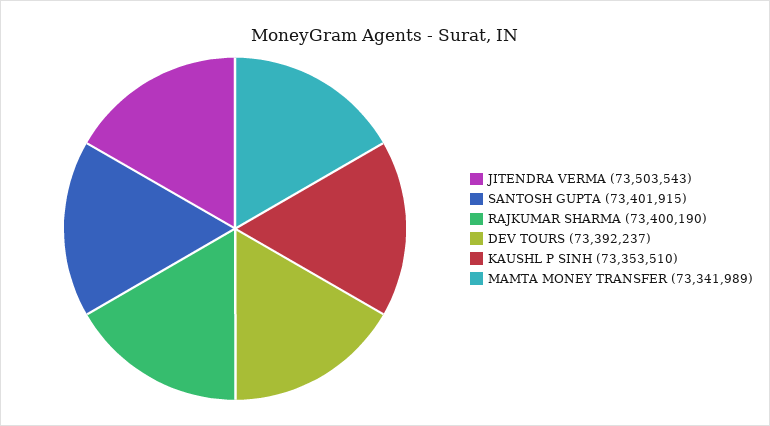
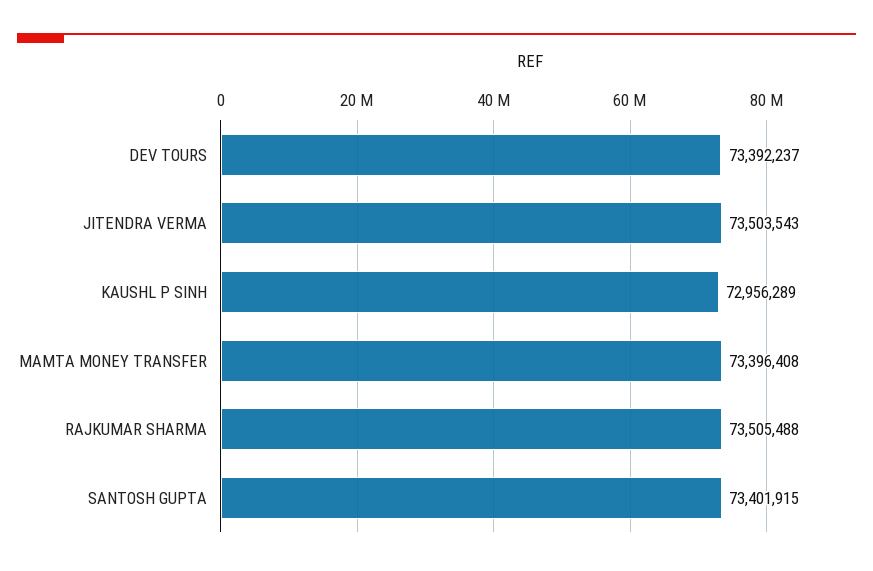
RAJKUMAR SHARMA: 73400190 -> 73505488
KAUSHL P SINH: 73353510 -> 72956289
MAMTA MONEY TRANSFER: 73341989 -> 73396408

